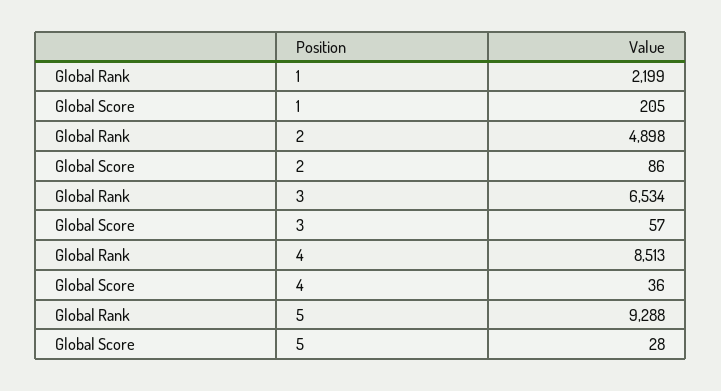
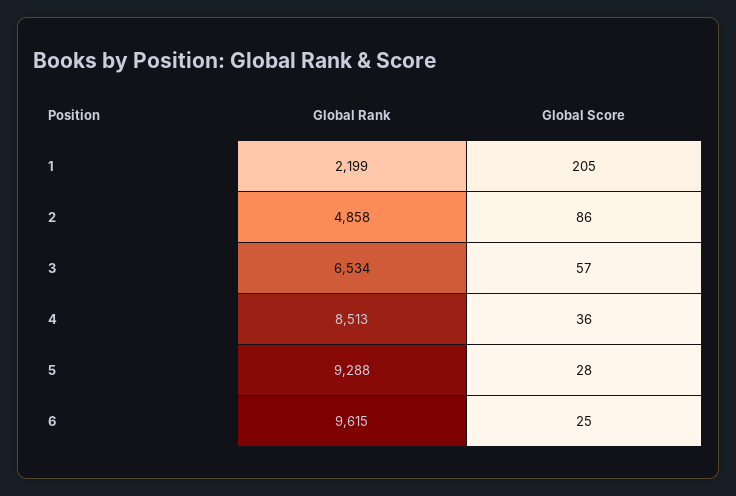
Global Rank, 2: 4898 -> 4858
Global Rank, 6: none -> 9615
Global Score, 6: none -> 25

